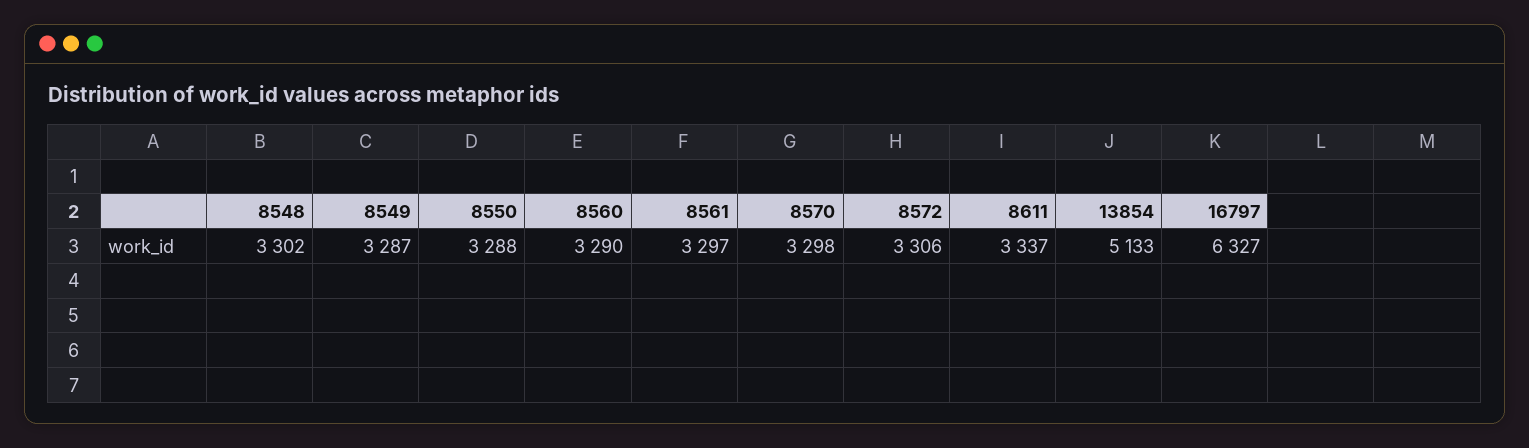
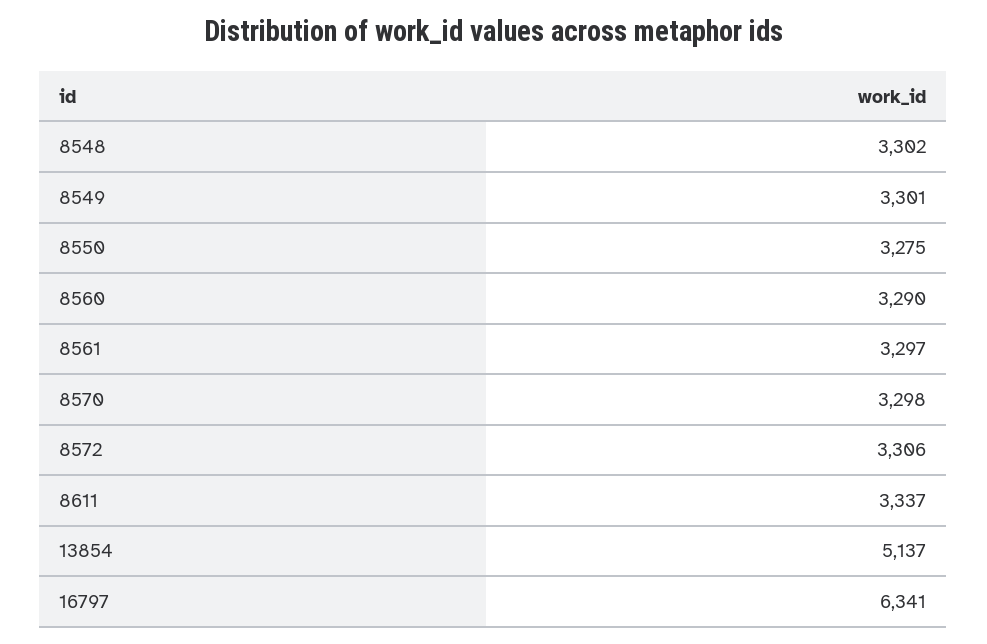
8549: 3287 -> 3301
8550: 3288 -> 3275
13854: 5133 -> 5137
16797: 6327 -> 6341

